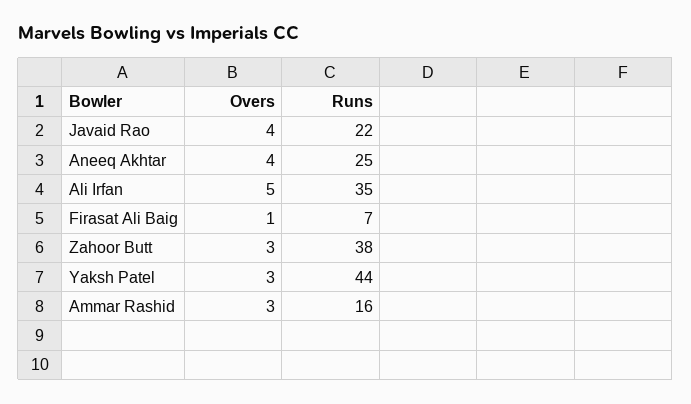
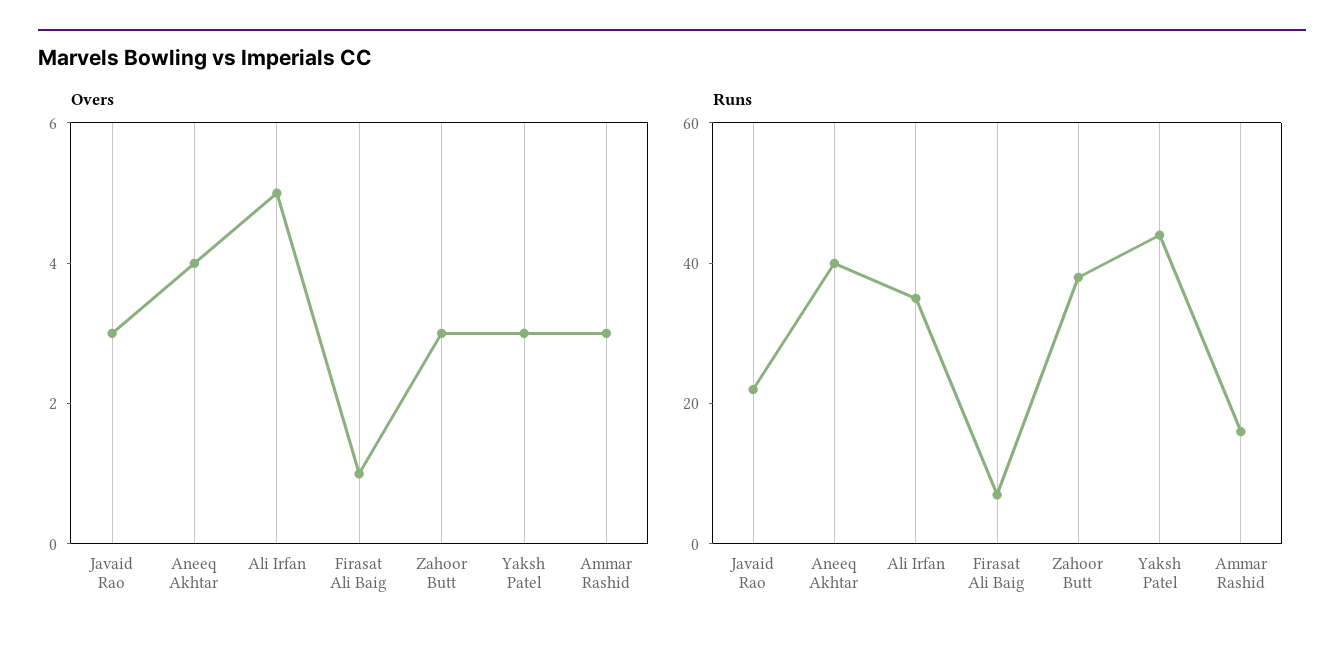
Overs, Javaid Rao: 4 -> 3
Runs, Aneeq Akhtar: 25 -> 40

